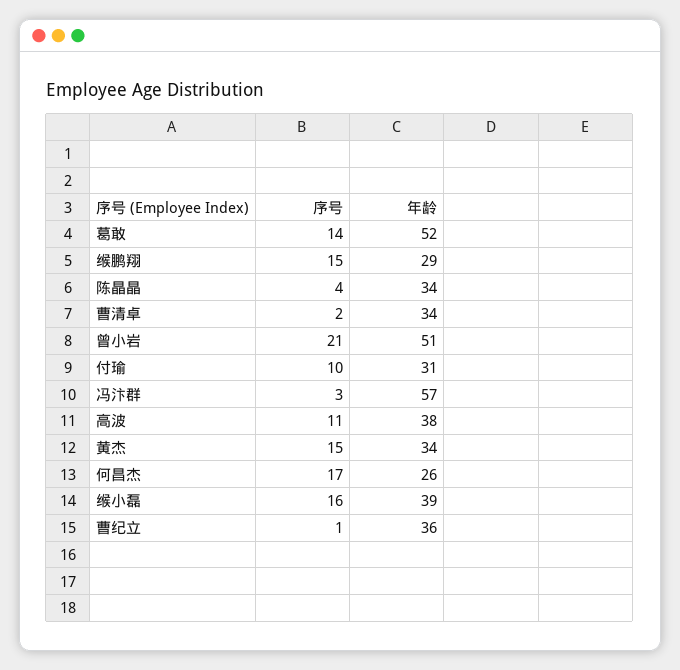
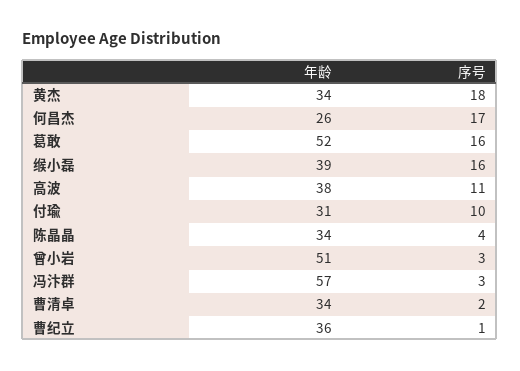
序号, 葛敢: 14 -> 16
序号, 缑鹏翔: 15 -> none
年龄, 缑鹏翔: 29 -> none
序号, 曾小岩: 21 -> 3
序号, 黄杰: 15 -> 18

